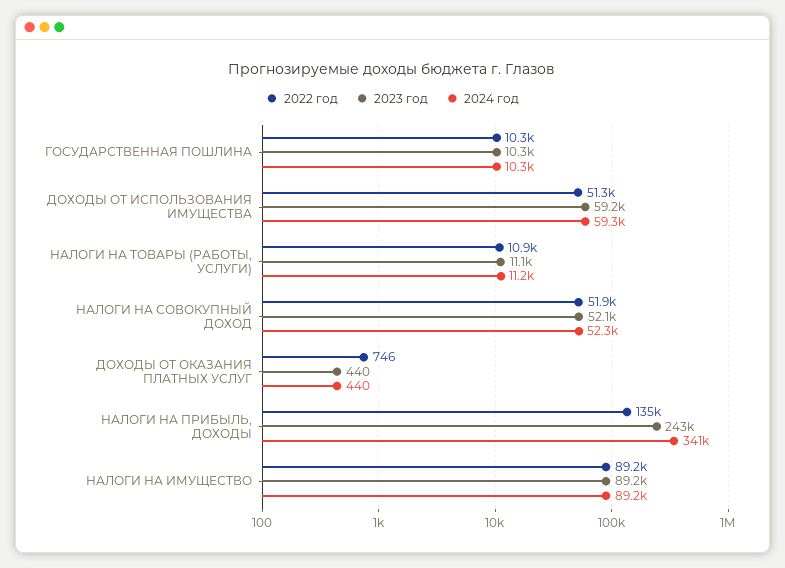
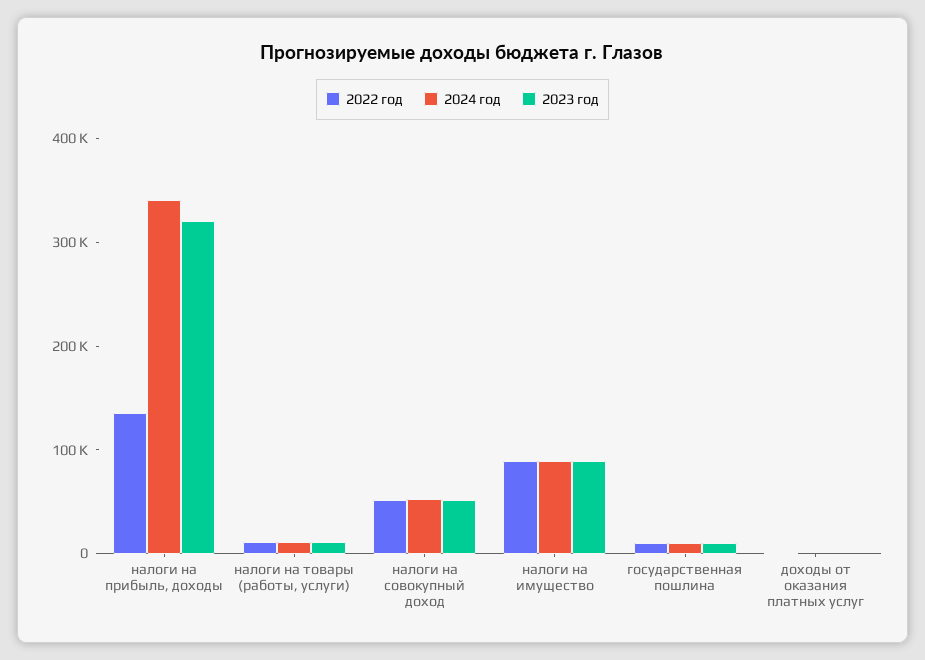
2022 год, ДОХОДЫ ОТ ИСПОЛЬЗОВАНИЯ ИМУЩЕСТВА: 51300 -> none
2023 год, ДОХОДЫ ОТ ИСПОЛЬЗОВАНИЯ ИМУЩЕСТВА: 59200 -> none
2024 год, ДОХОДЫ ОТ ИСПОЛЬЗОВАНИЯ ИМУЩЕСТВА: 59300 -> none
2023 год, НАЛОГИ НА ПРИБЫЛЬ, ДОХОДЫ: 243000 -> 320000

